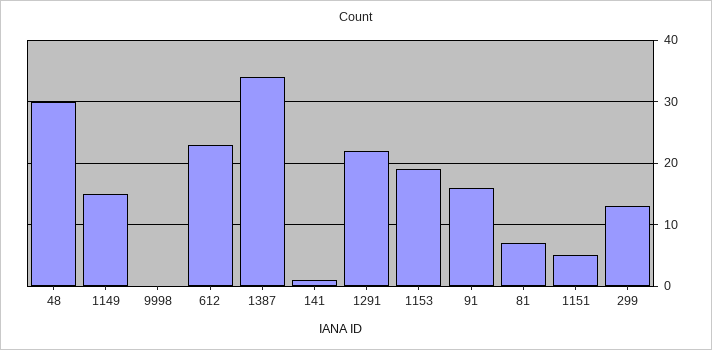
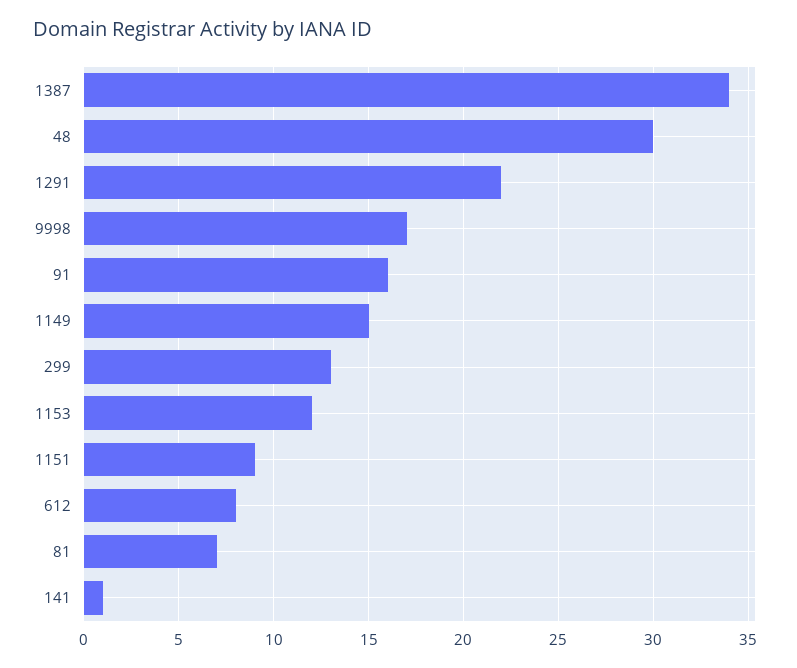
9998: 0 -> 17
612: 23 -> 8
1153: 19 -> 12
1151: 5 -> 9

